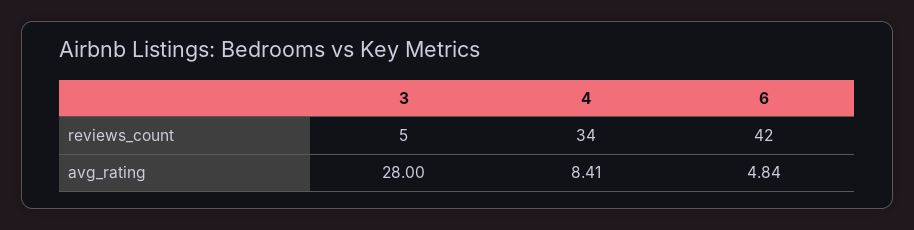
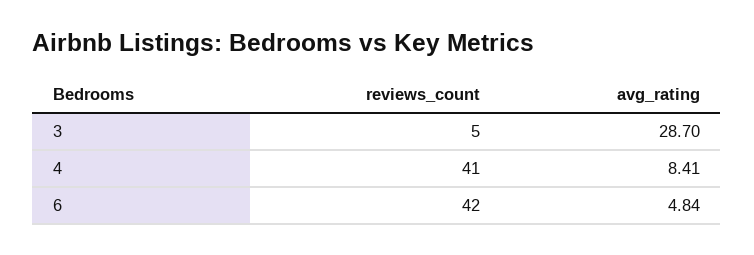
4, reviews_count: 34 -> 41
3, avg_rating: 28 -> 28.7

